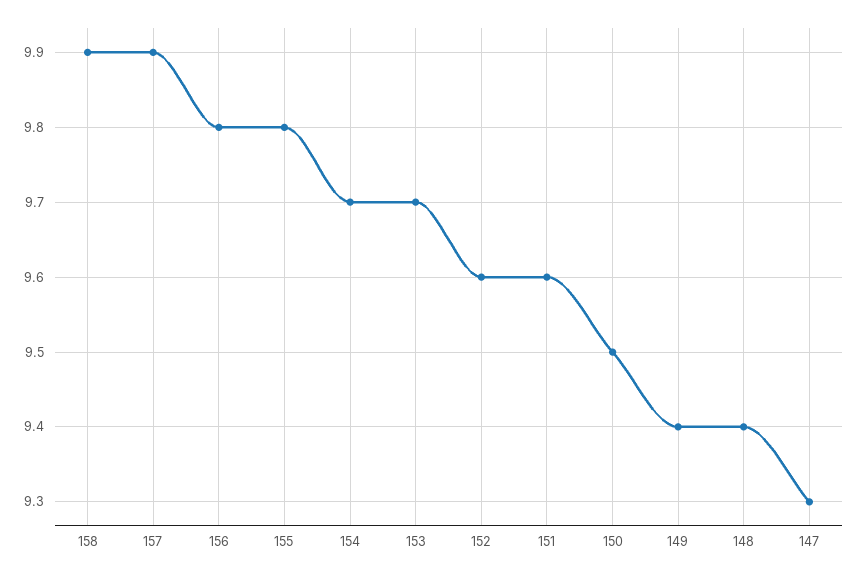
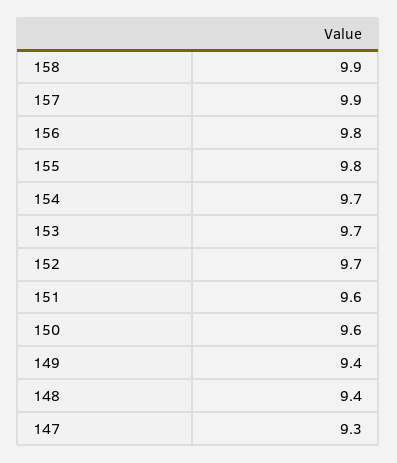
152: 9.6 -> 9.7
150: 9.5 -> 9.6

